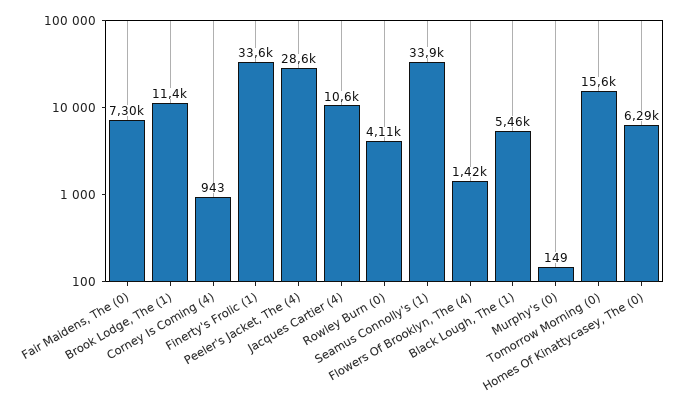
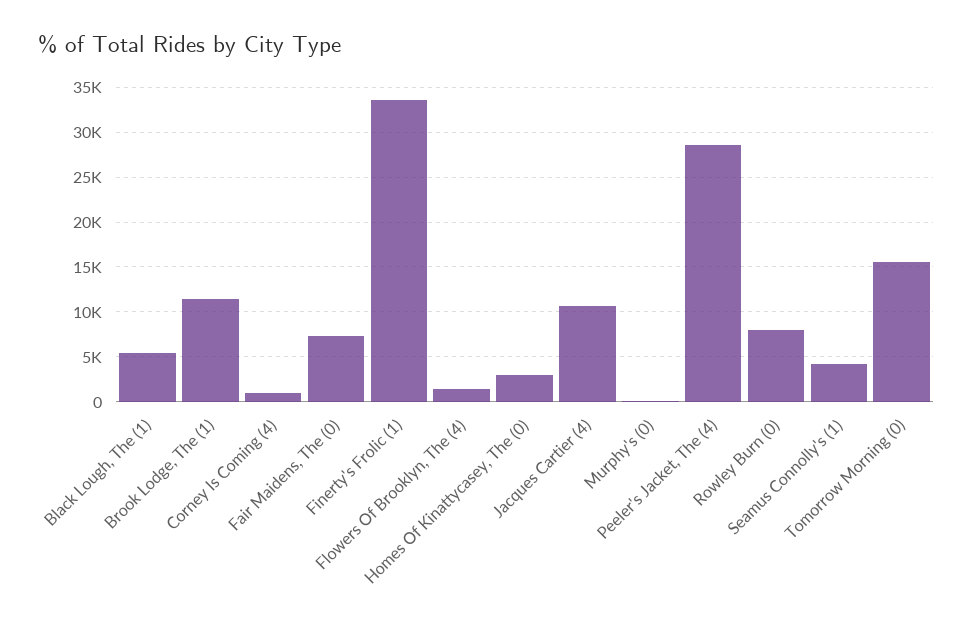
Rowley Burn (0): 4110 -> 8000
Seamus Connolly's (1): 33900 -> 4000
Homes Of Kinattycasey, The (0): 6290 -> 3000

